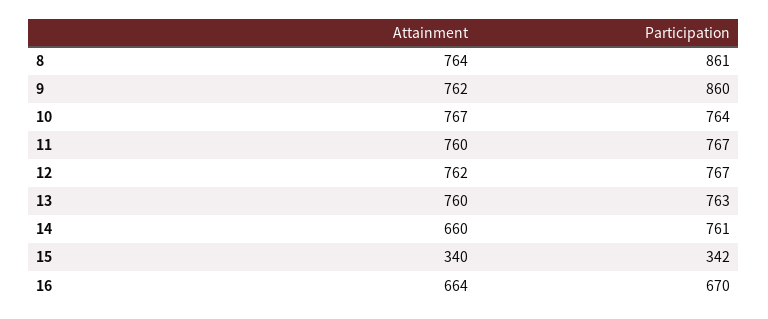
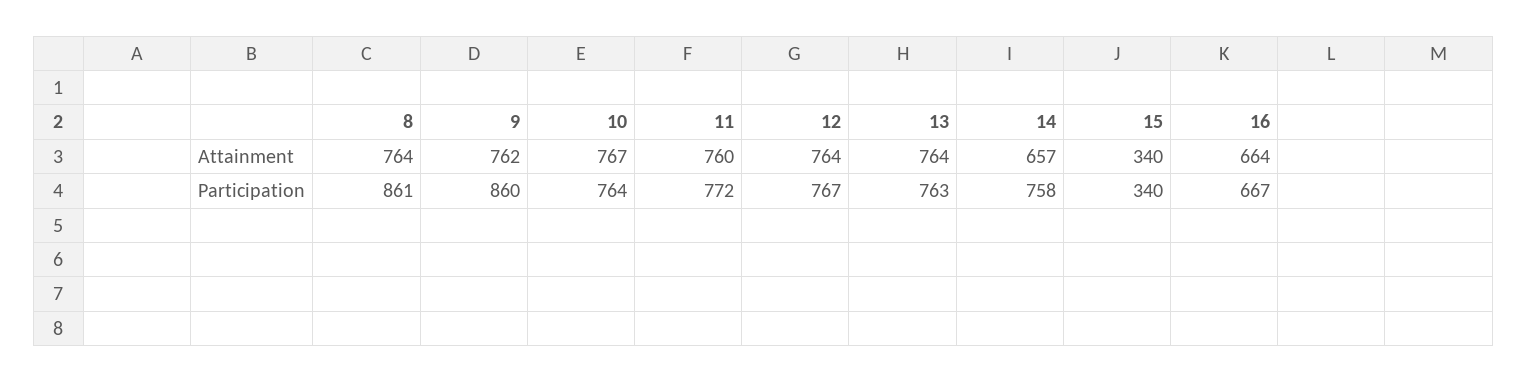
Participation, 11: 767 -> 772
Attainment, 12: 762 -> 764
Attainment, 13: 760 -> 764
Attainment, 14: 660 -> 657
Participation, 14: 761 -> 758
Participation, 15: 342 -> 340
Participation, 16: 670 -> 667

